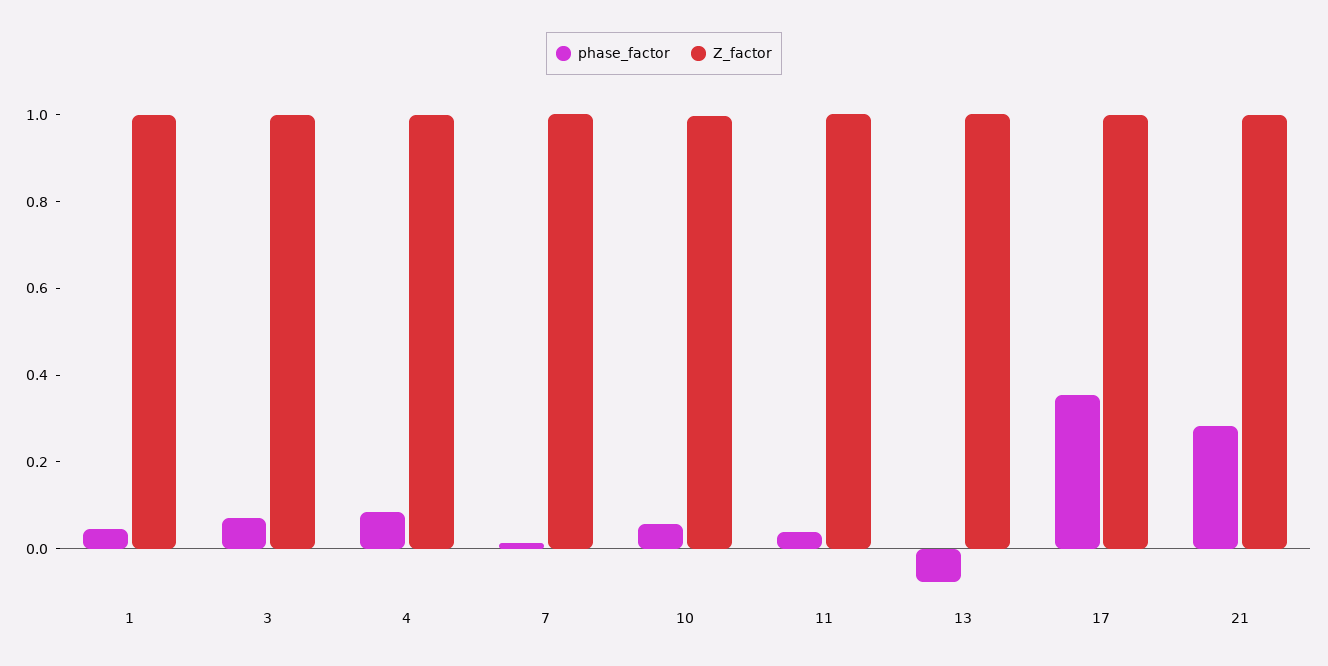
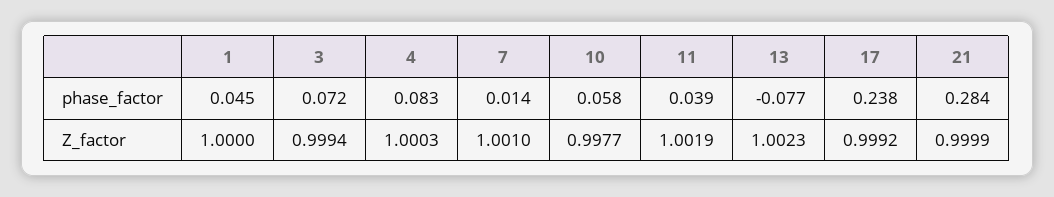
phase_factor, 17: 0.35 -> 0.238

